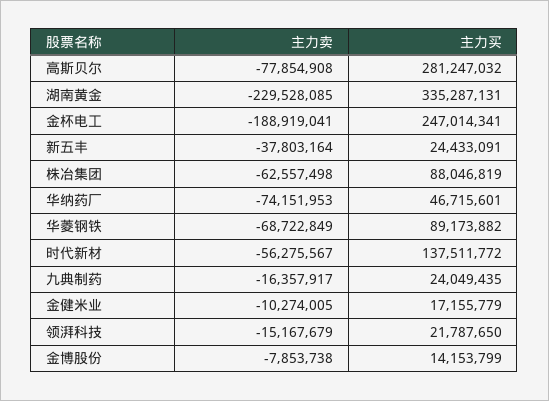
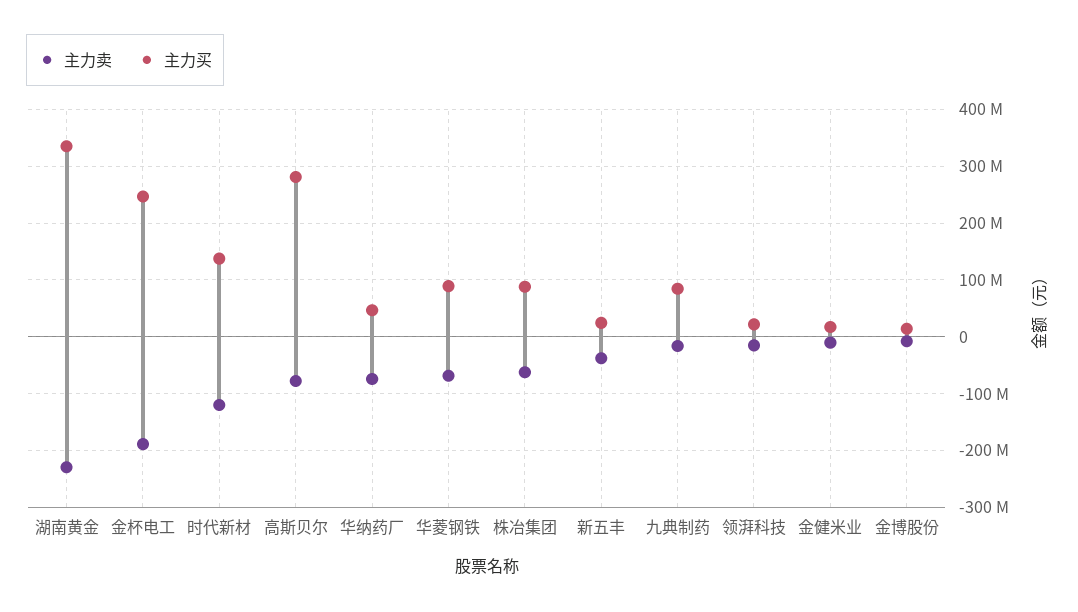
主力卖, 时代新材: -56275567 -> -120000000
主力买, 九典制药: 24049435 -> 80000000

